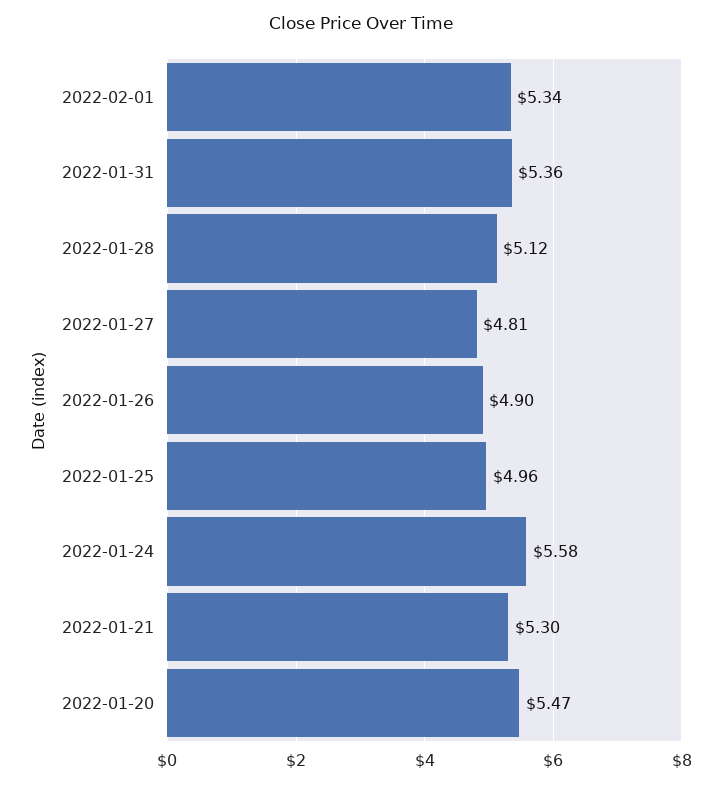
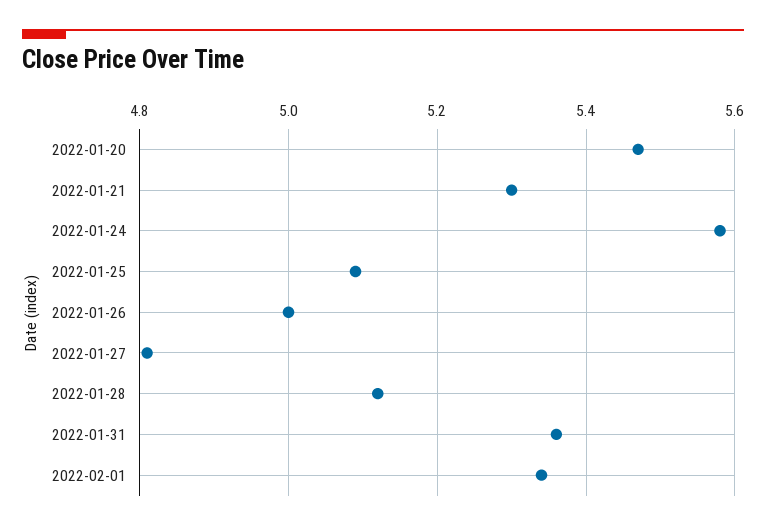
2022-01-26: 4.9 -> 5
2022-01-25: 4.96 -> 5.1

